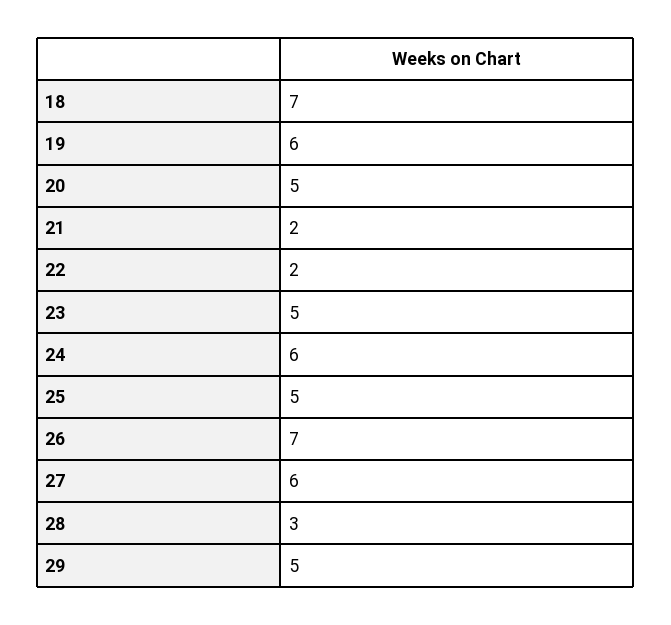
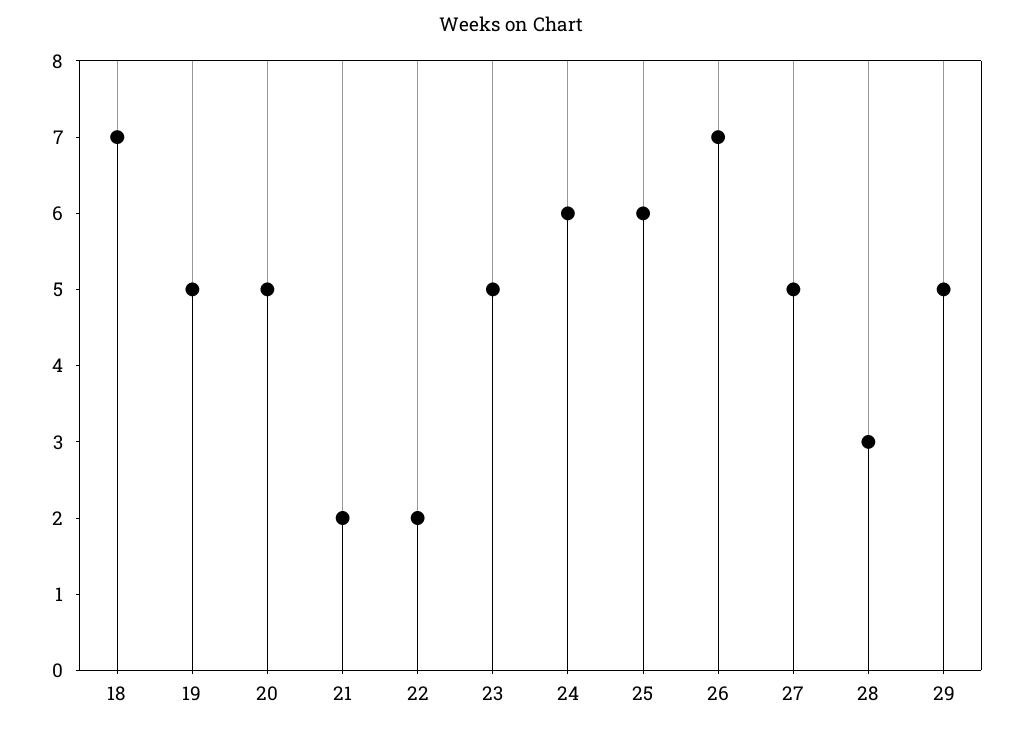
19: 6 -> 5
25: 5 -> 6
27: 6 -> 5

